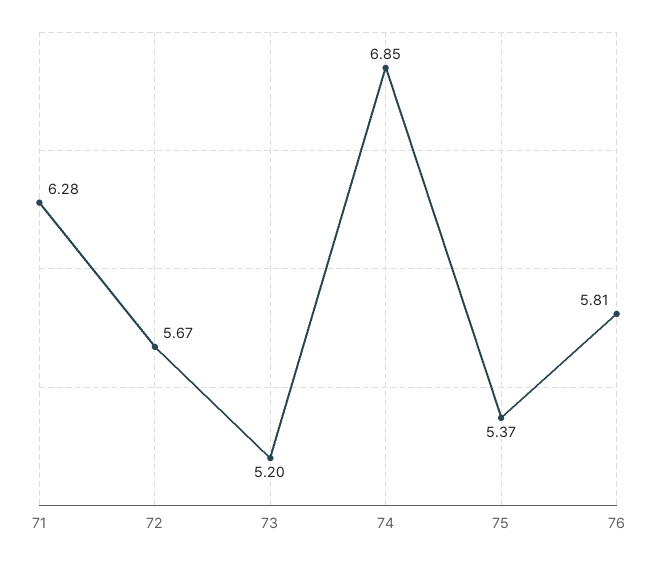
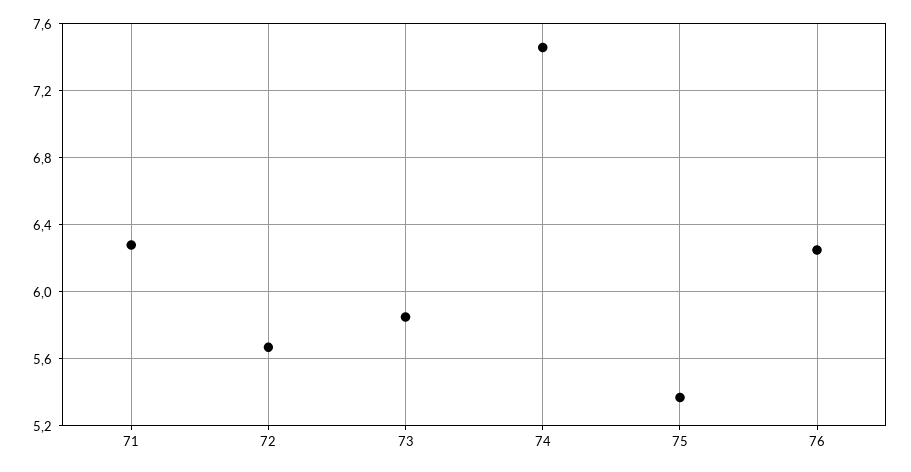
73: 5.2 -> 5.85
74: 6.85 -> 7.45
76: 5.81 -> 6.25

